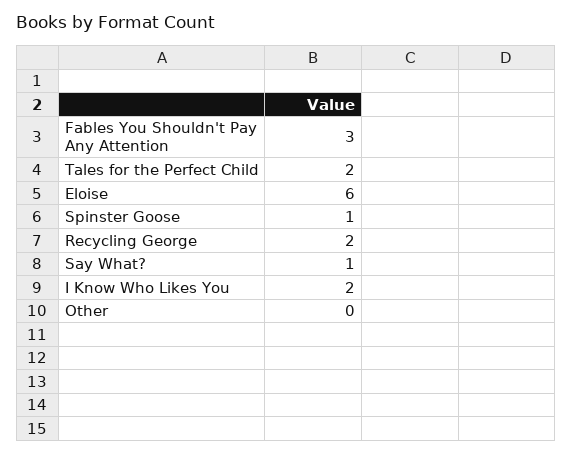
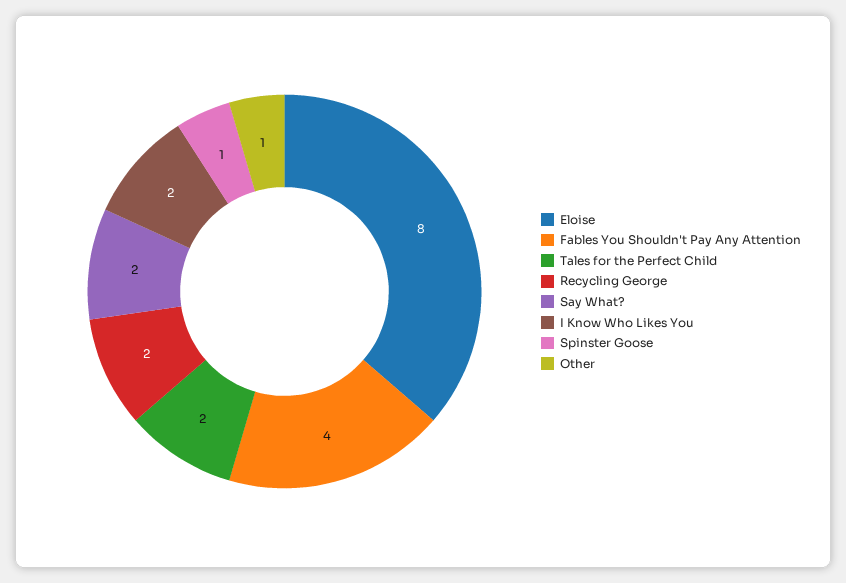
Fables You Shouldn't Pay Any Attention: 3 -> 4
Eloise: 6 -> 8
Say What?: 1 -> 2
Other: 0 -> 1

